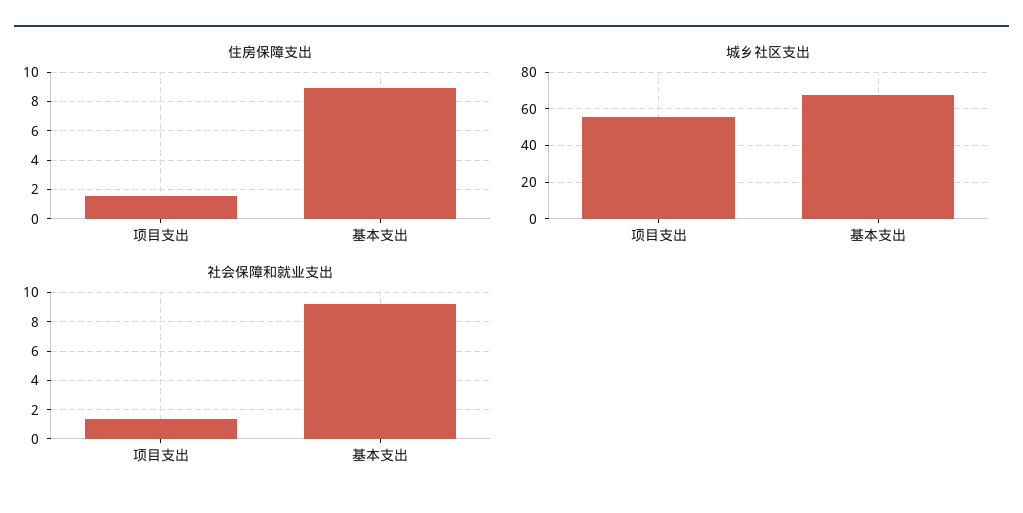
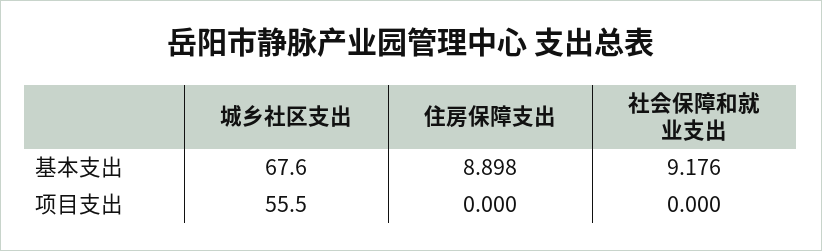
住房保障支出, 项目支出: 1.5 -> 0
社会保障和就业支出, 项目支出: 1.5 -> 0

